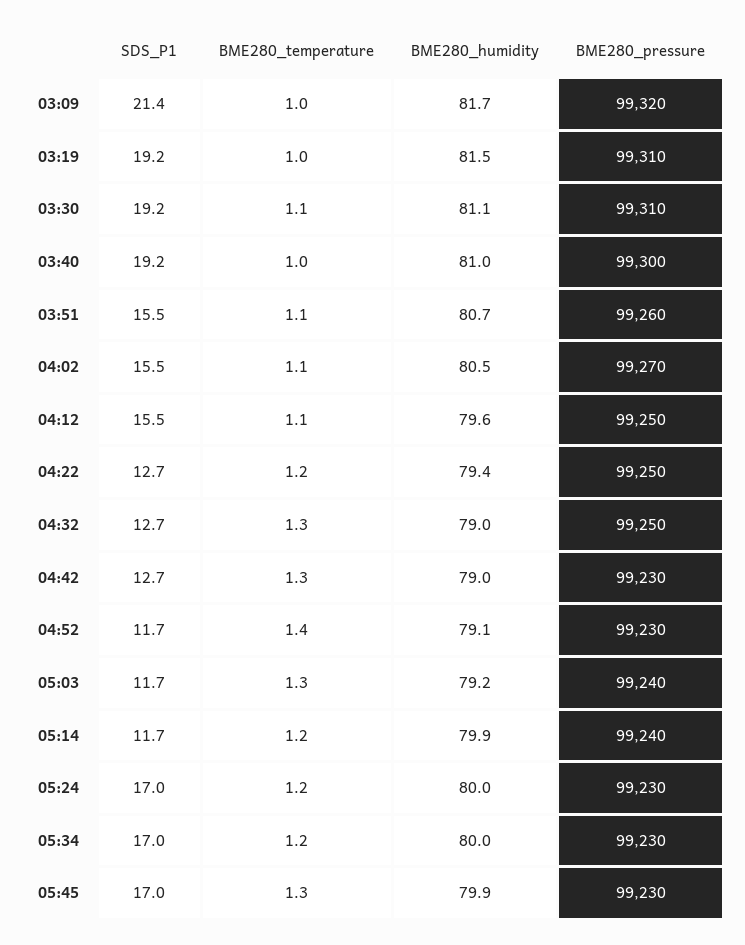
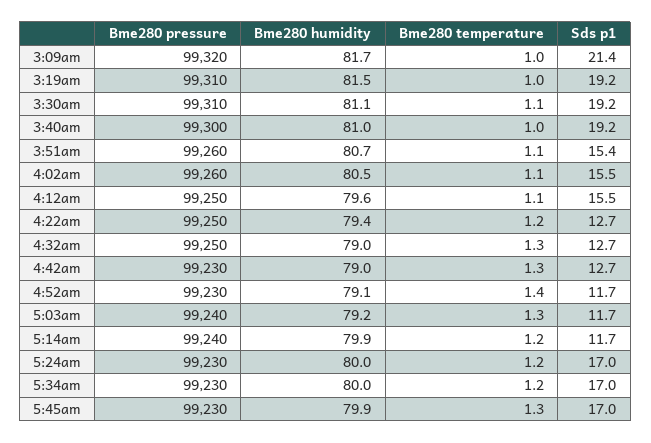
SDS_P1, 03:51: 15.5 -> 15.4
BME280_pressure, 04:02: 99270 -> 99260

